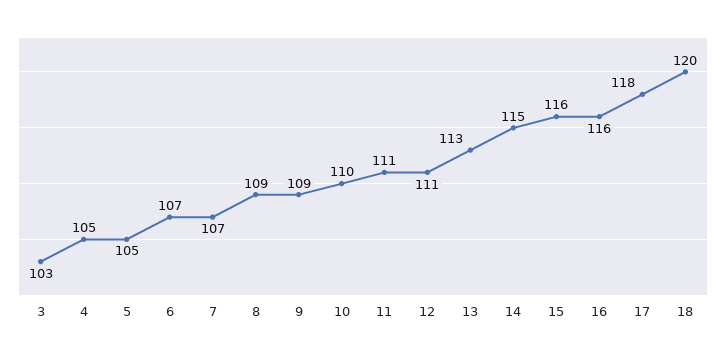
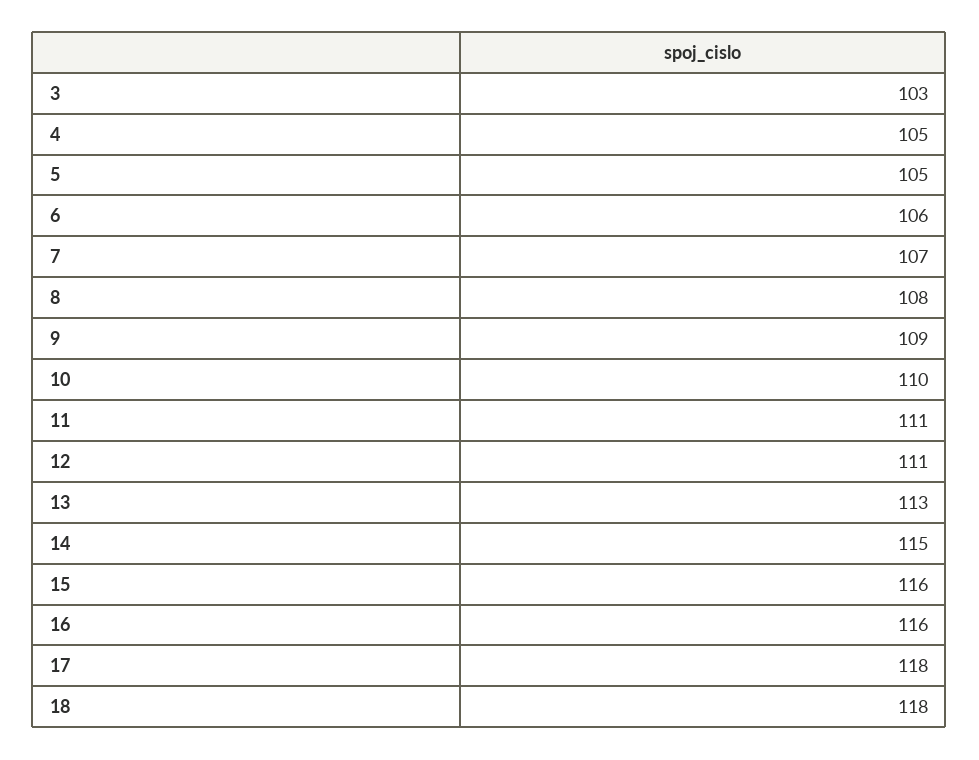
6: 107 -> 106
8: 109 -> 108
18: 120 -> 118

